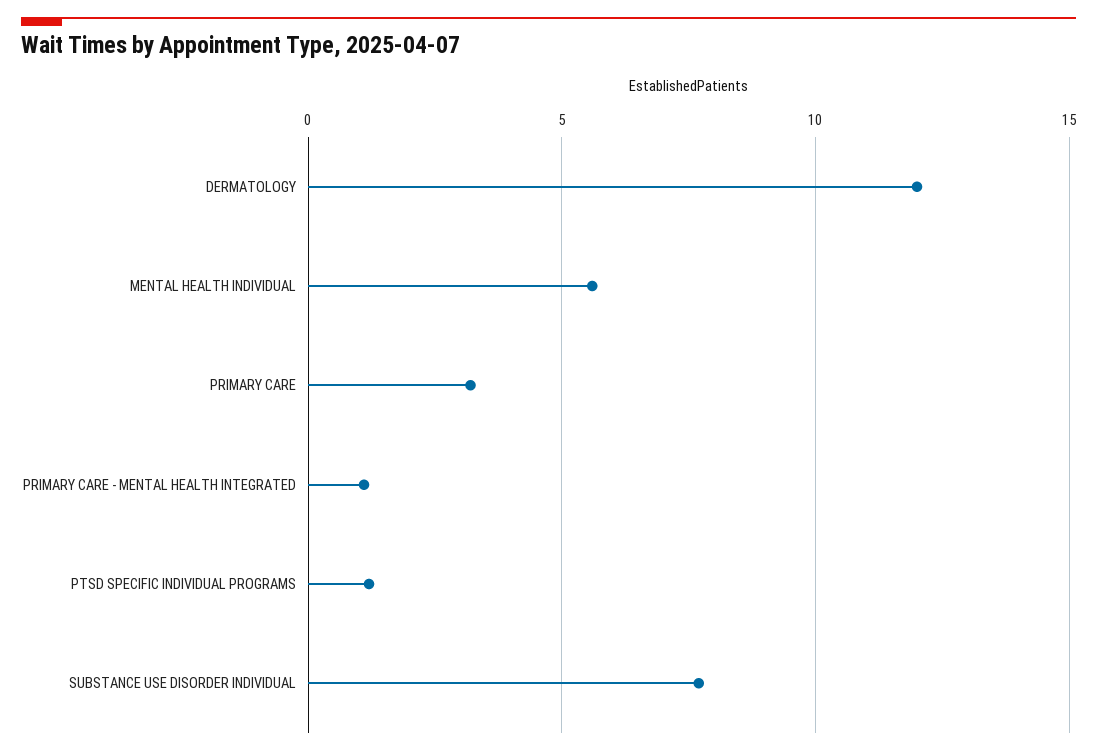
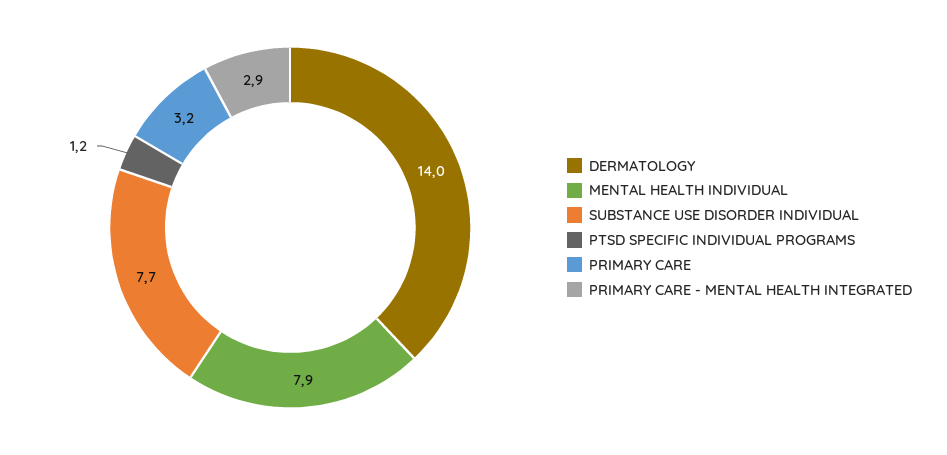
DERMATOLOGY: 12 -> 14
MENTAL HEALTH INDIVIDUAL: 5.5 -> 7.9
PRIMARY CARE - MENTAL HEALTH INTEGRATED: 1 -> 2.9

